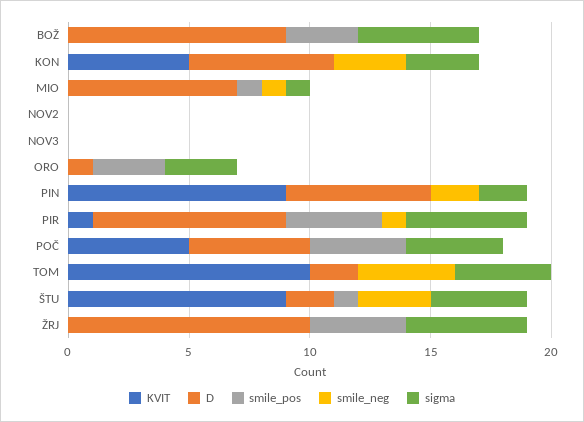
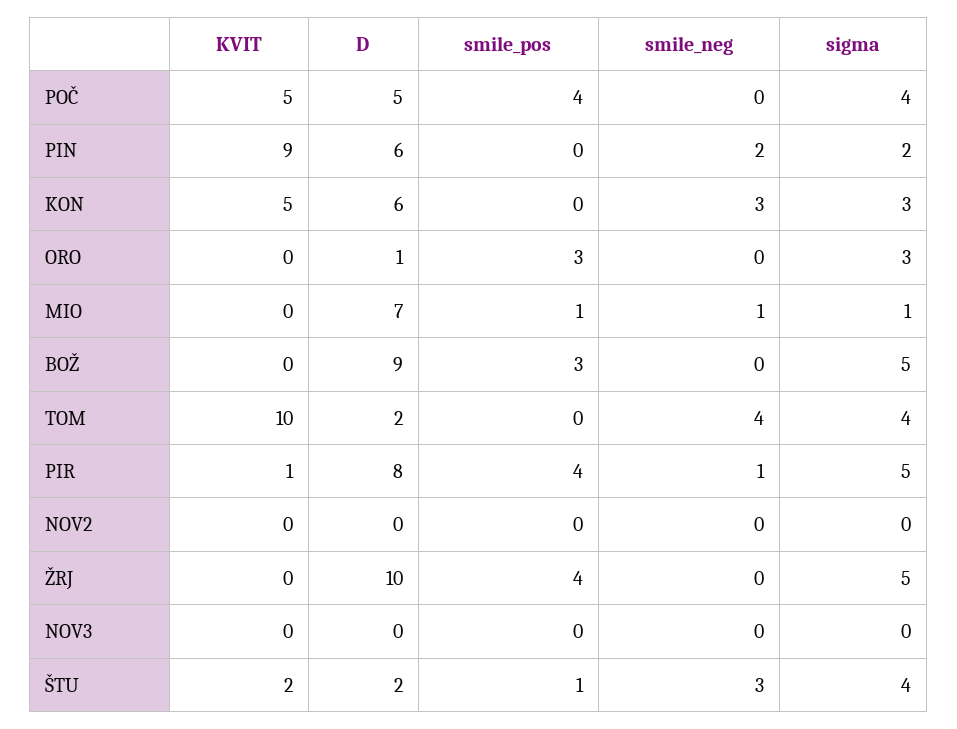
KVIT, ŠTU: 9 -> 2

